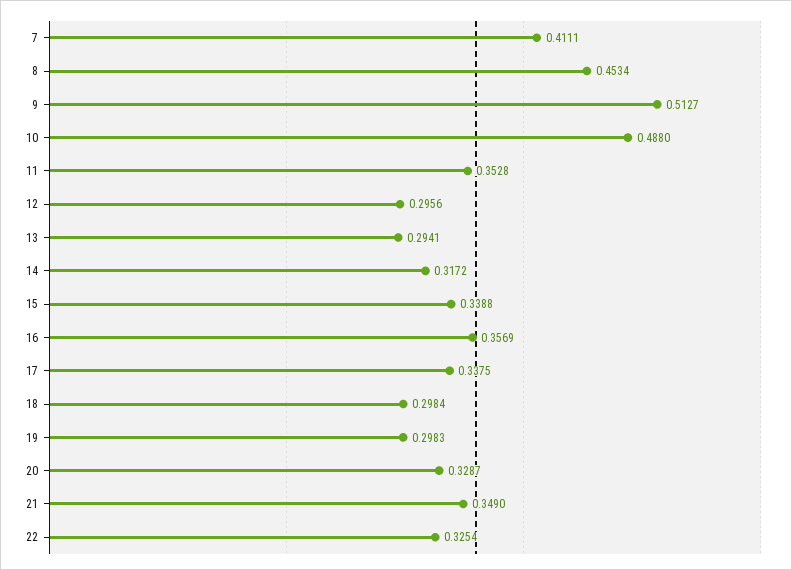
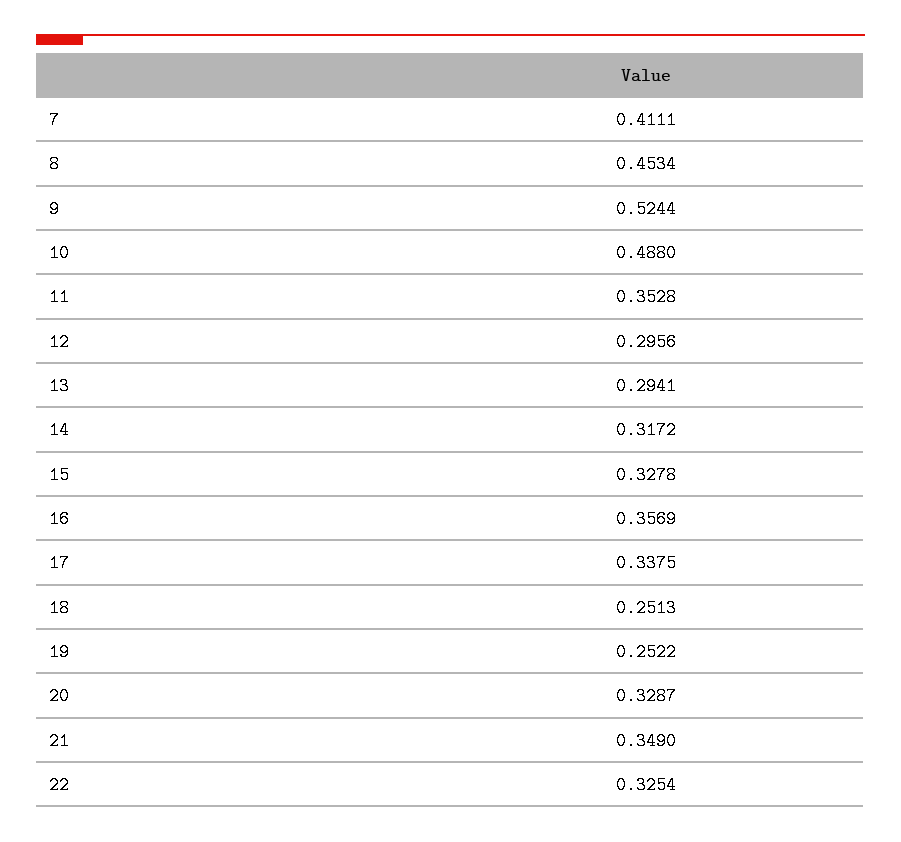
9: 0.5127 -> 0.5244
15: 0.3388 -> 0.3278
18: 0.2984 -> 0.2513
19: 0.2983 -> 0.2522

